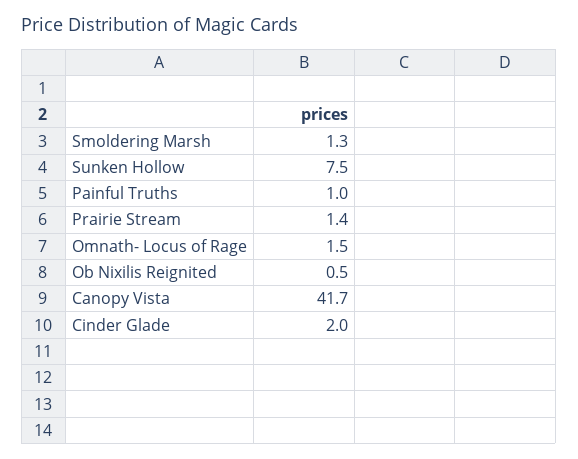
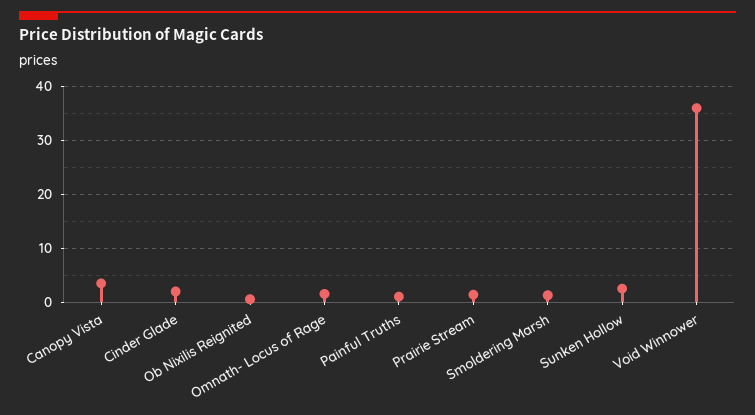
Sunken Hollow: 7.5 -> 2
Canopy Vista: 41.7 -> 4
Void Winnower: none -> 36

